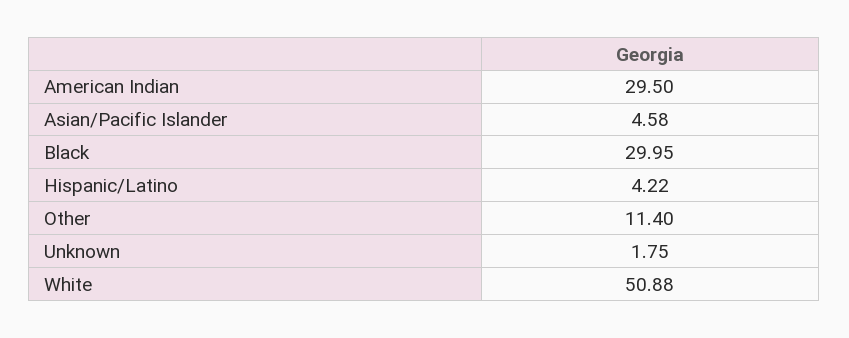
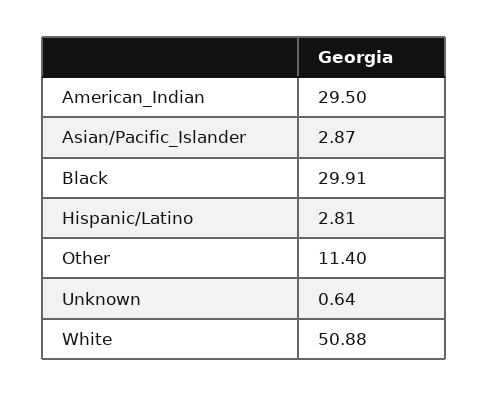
Asian/Pacific Islander: 4.58 -> 2.87
Black: 29.95 -> 29.91
Hispanic/Latino: 4.22 -> 2.81
Unknown: 1.75 -> 0.64

